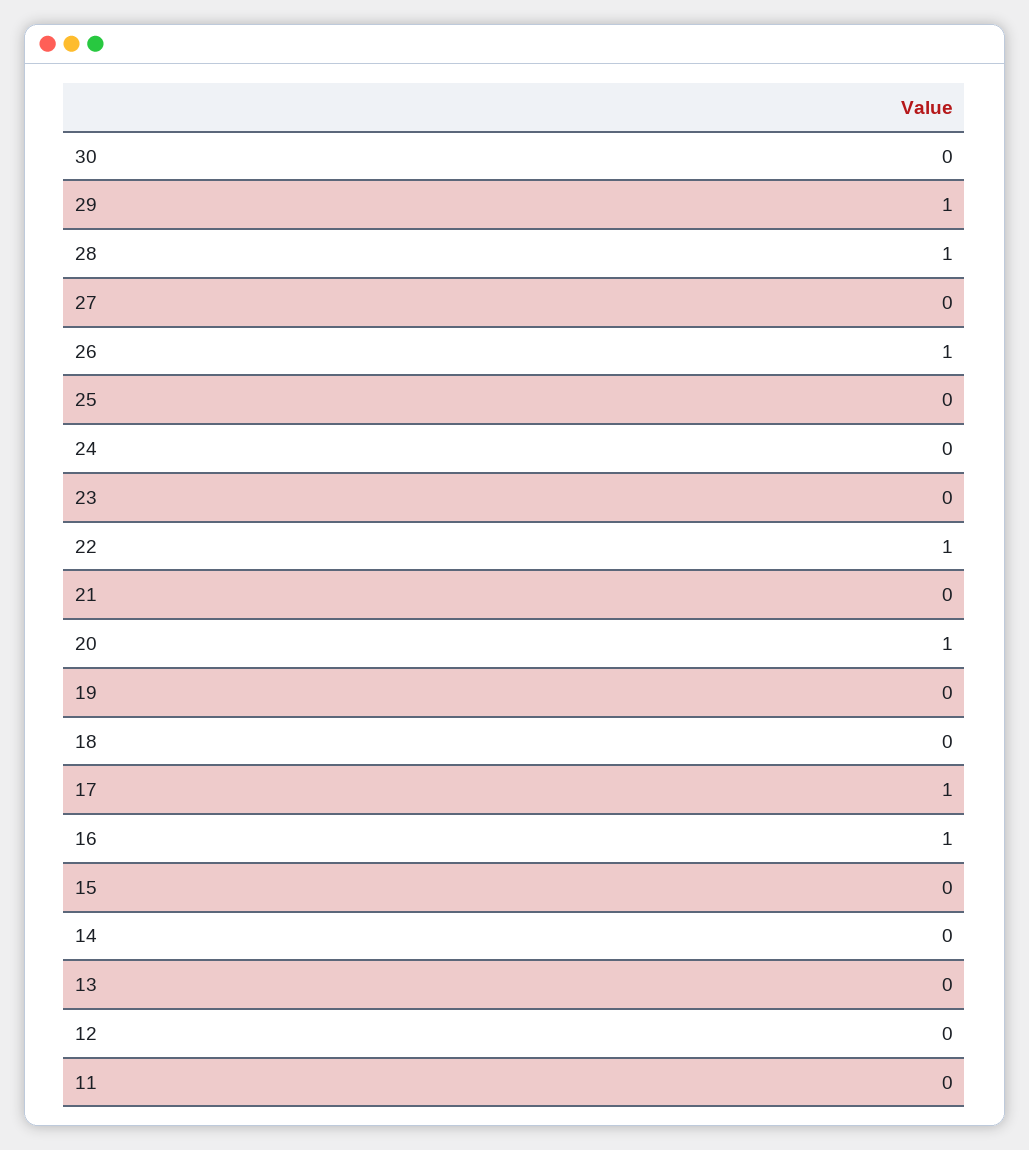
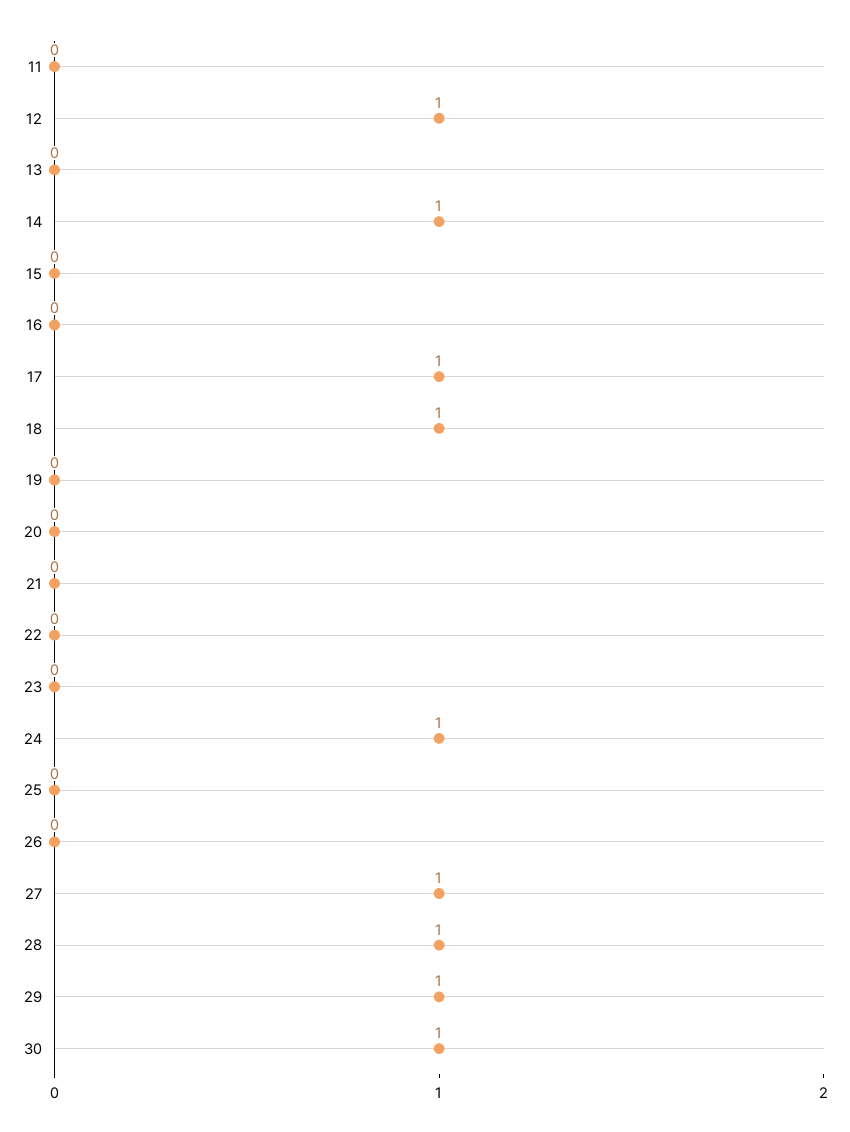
30: 0 -> 1
27: 0 -> 1
26: 1 -> 0
24: 0 -> 1
22: 1 -> 0
20: 1 -> 0
18: 0 -> 1
16: 1 -> 0
14: 0 -> 1
12: 0 -> 1

